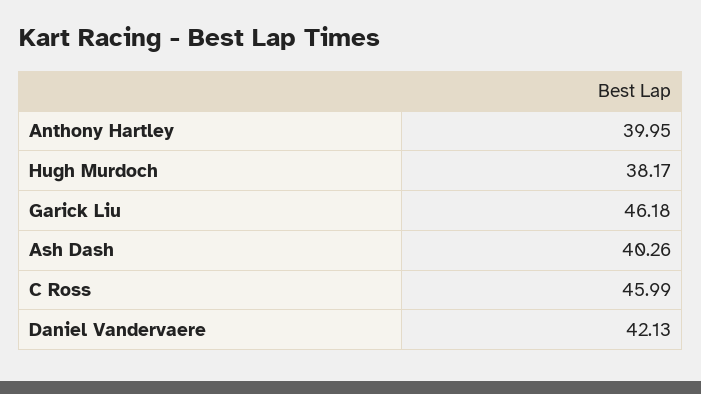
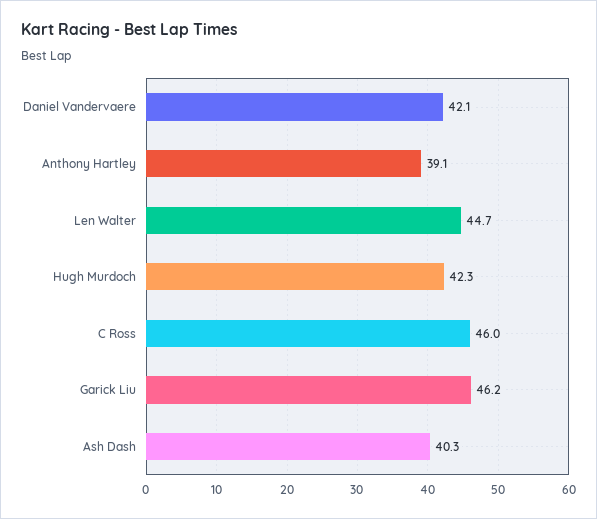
Anthony Hartley: 39.95 -> 39.1
Hugh Murdoch: 38.17 -> 42.3
Len Walter: none -> 44.7

